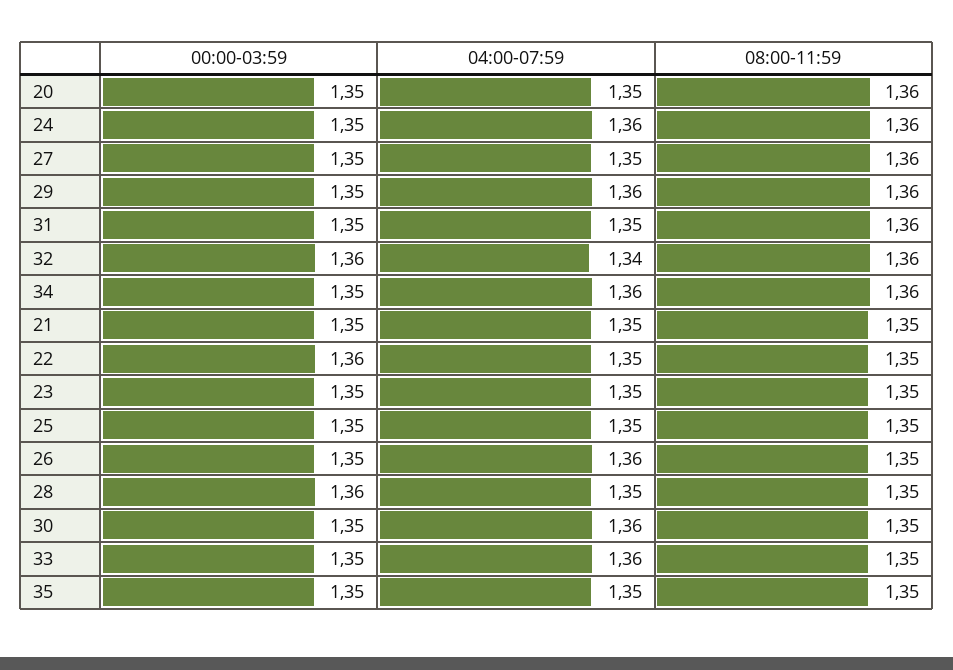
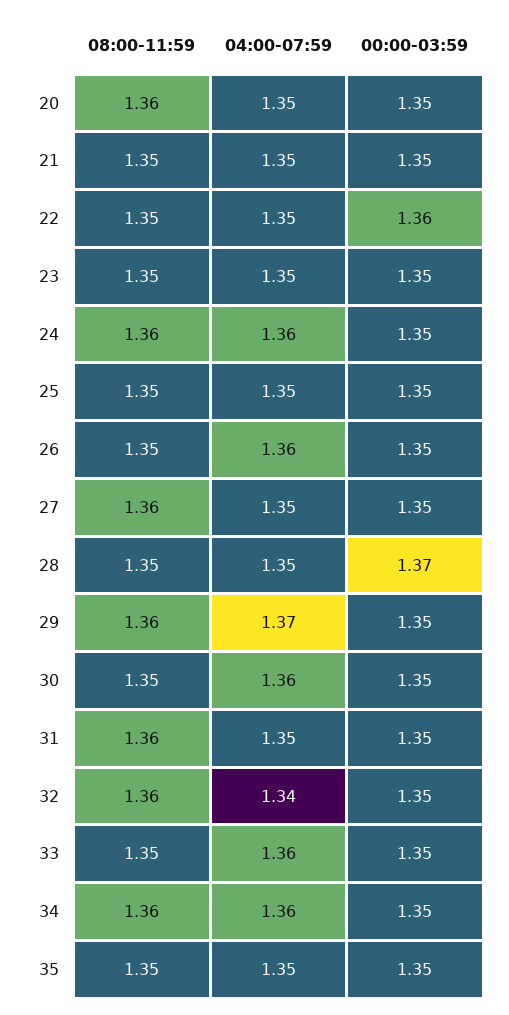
04:00-07:59, 29: 1.36 -> 1.37
00:00-03:59, 32: 1.36 -> 1.35
00:00-03:59, 28: 1.36 -> 1.37

